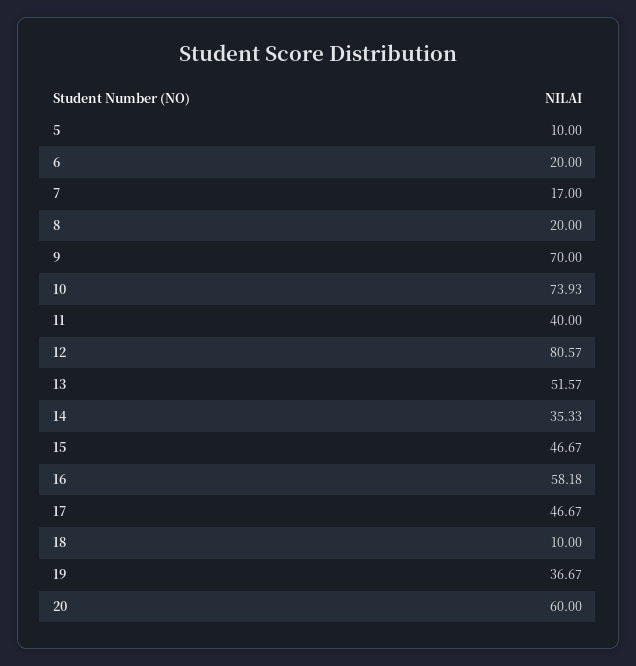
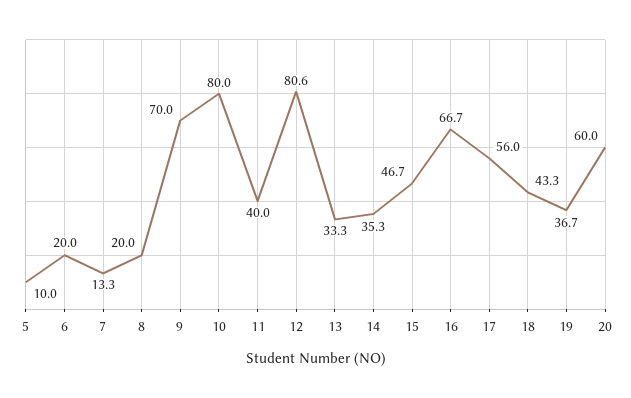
7: 17 -> 13.3
10: 73.93 -> 80
13: 51.57 -> 33.3
16: 58.18 -> 66.7
17: 46.67 -> 56
18: 10 -> 43.3

